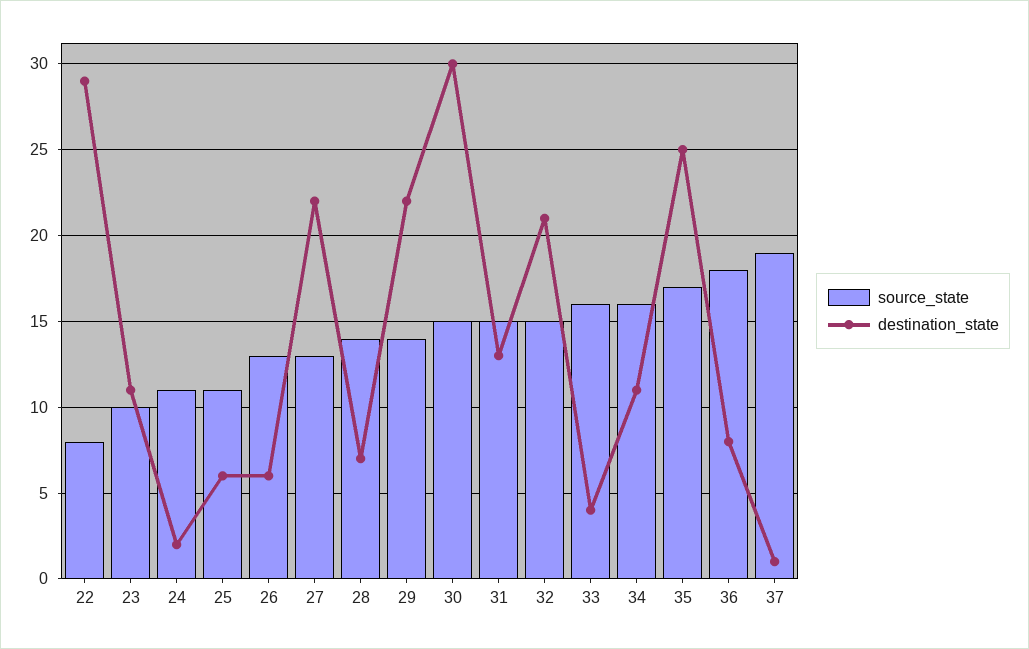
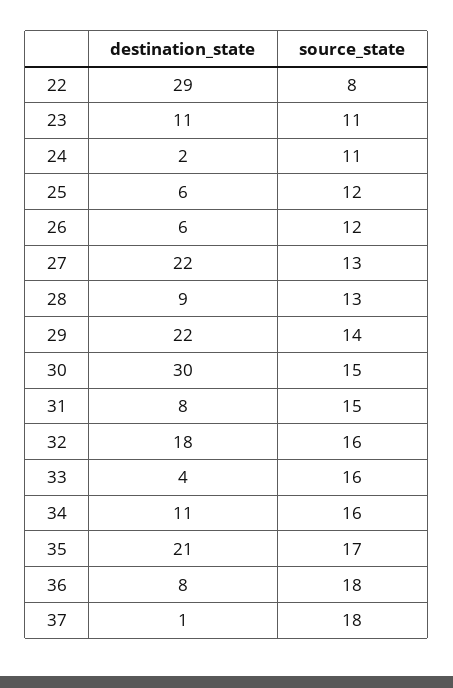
source_state, 23: 10 -> 11
source_state, 25: 11 -> 12
source_state, 26: 13 -> 12
source_state, 28: 14 -> 13
destination_state, 28: 7 -> 9
destination_state, 31: 13 -> 8
source_state, 32: 15 -> 16
destination_state, 32: 21 -> 18
destination_state, 35: 25 -> 21
source_state, 37: 19 -> 18

